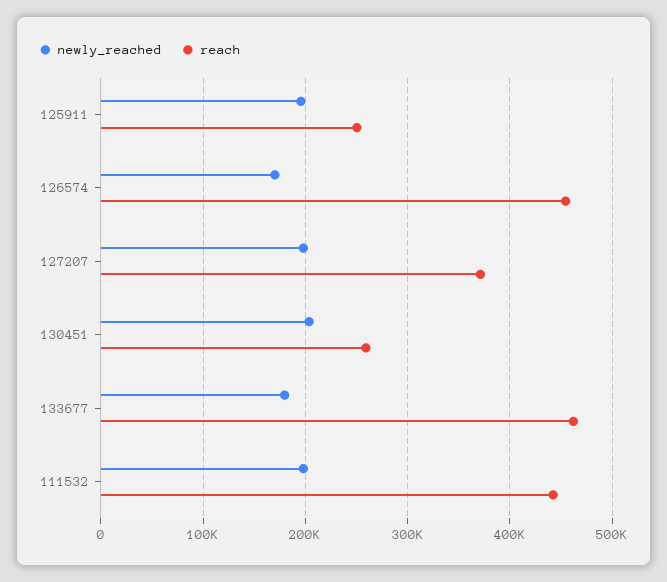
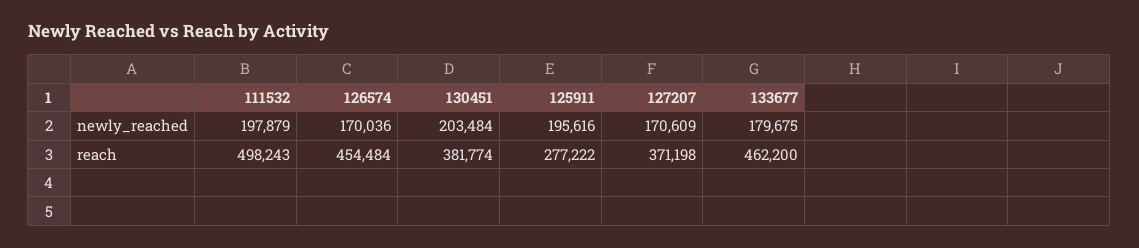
reach, 125911: 250000 -> 277222
newly_reached, 127207: 200000 -> 170609
reach, 130451: 260000 -> 381774
reach, 111532: 440000 -> 498243

